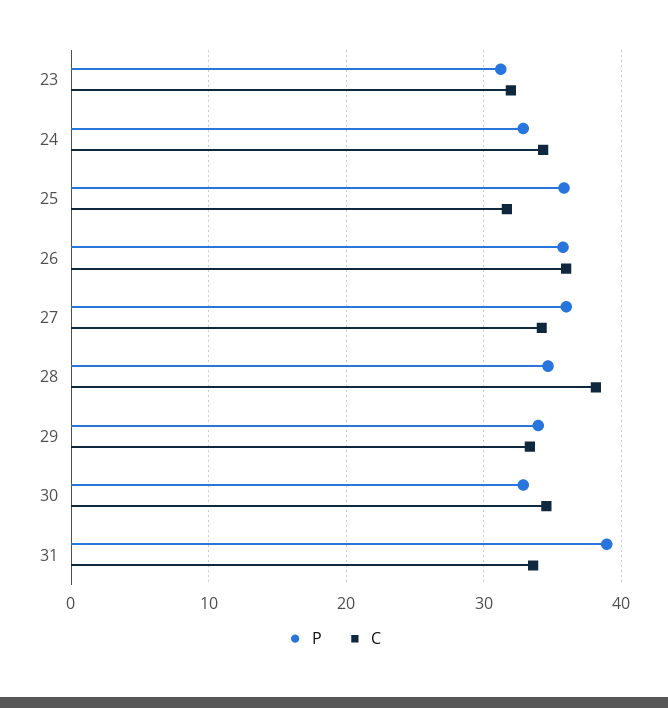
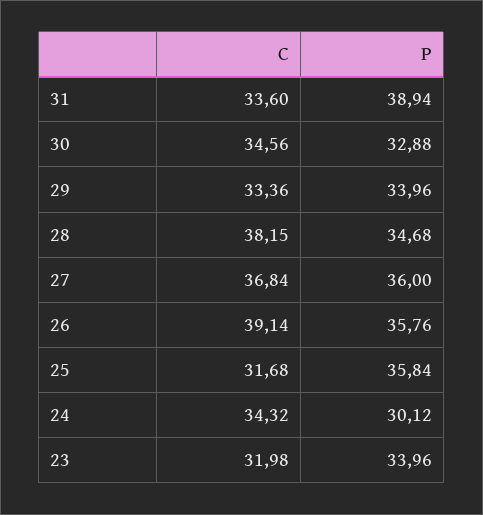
P, 23: 31 -> 33.96
P, 24: 33 -> 30.12
C, 26: 36 -> 39.14
C, 27: 34 -> 36.84

